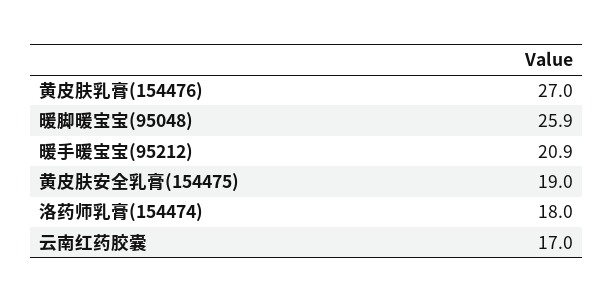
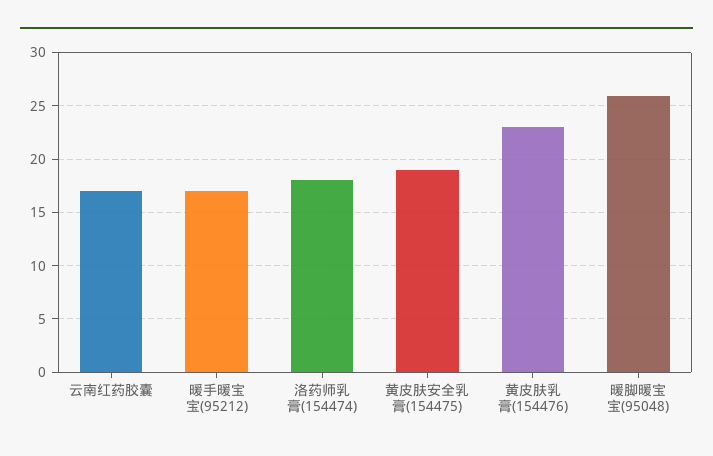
黄皮肤乳膏(154476): 27 -> 23
暖手暖宝宝(95212): 20.9 -> 17

